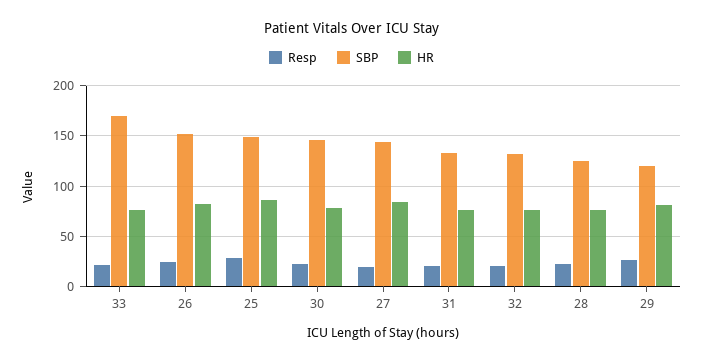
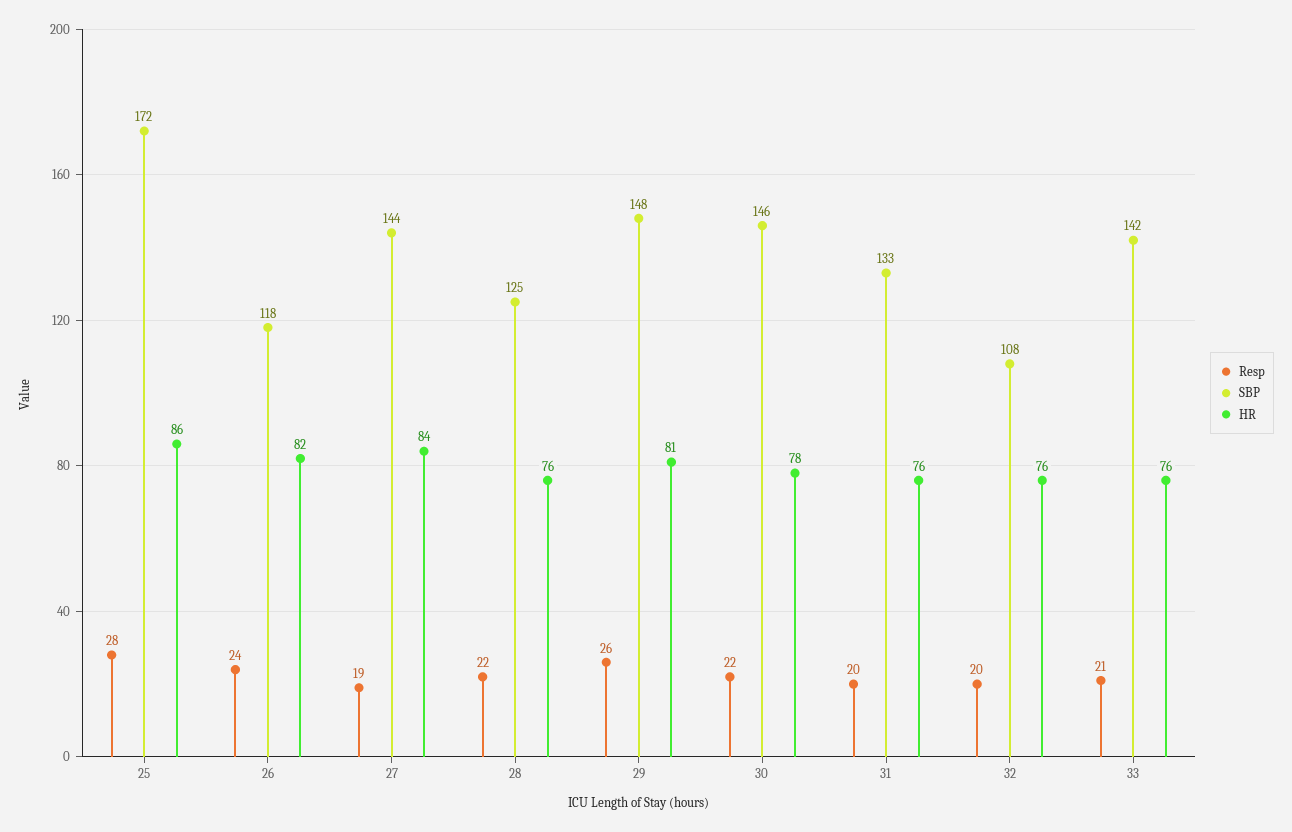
SBP, 33: 170 -> 142
SBP, 26: 150 -> 118
SBP, 25: 150 -> 172
SBP, 32: 130 -> 108
SBP, 29: 120 -> 148

